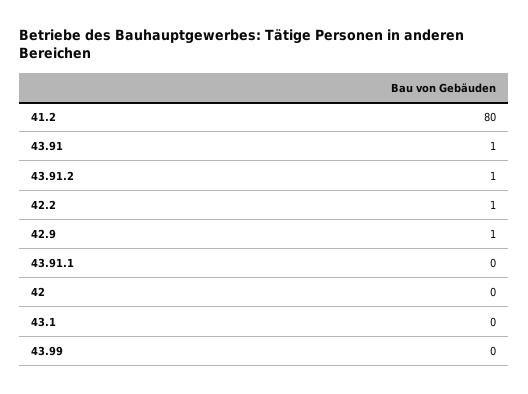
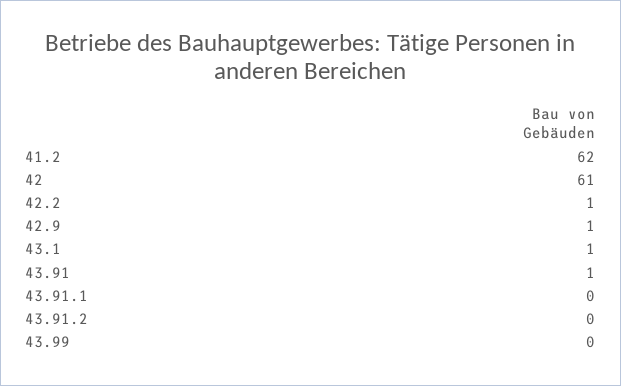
41.2: 80 -> 62
43.91.2: 1 -> 0
42: 0 -> 61
43.1: 0 -> 1

